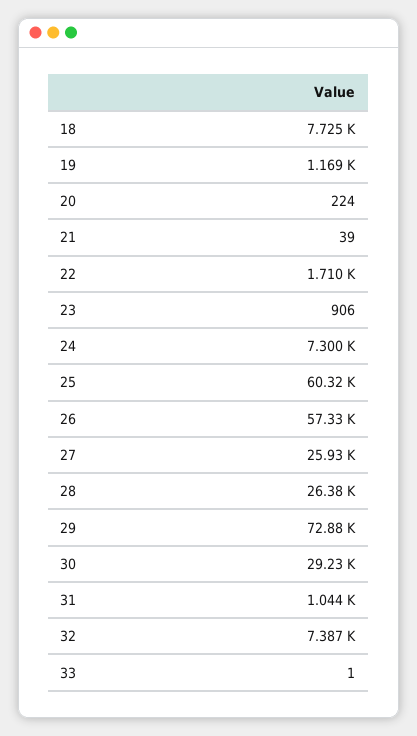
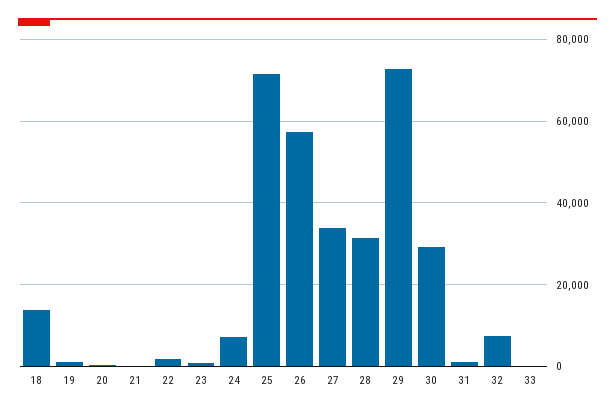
18: 7725 -> 14000
25: 60320 -> 72000
27: 25930 -> 34000
28: 26380 -> 32000

